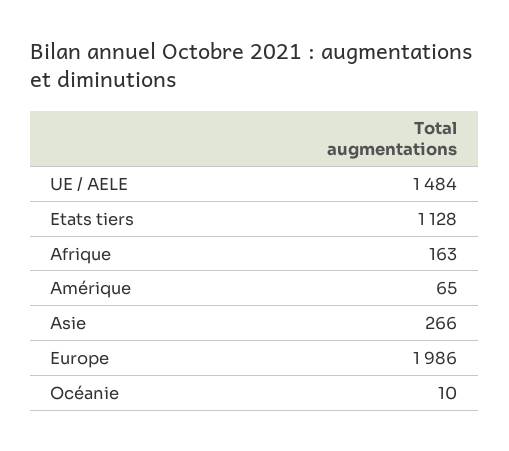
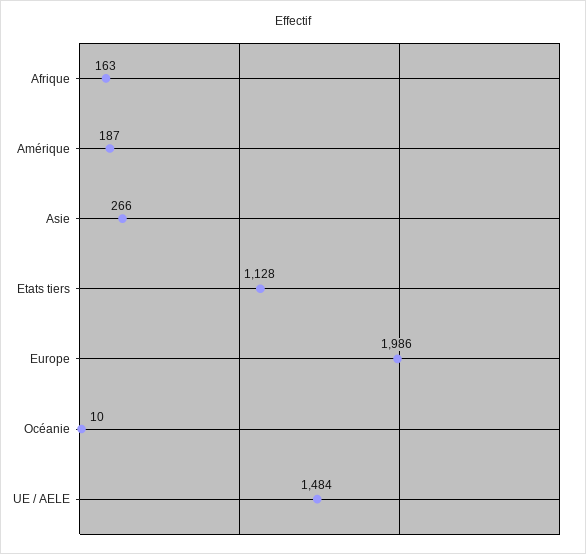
Amérique: 65 -> 187

